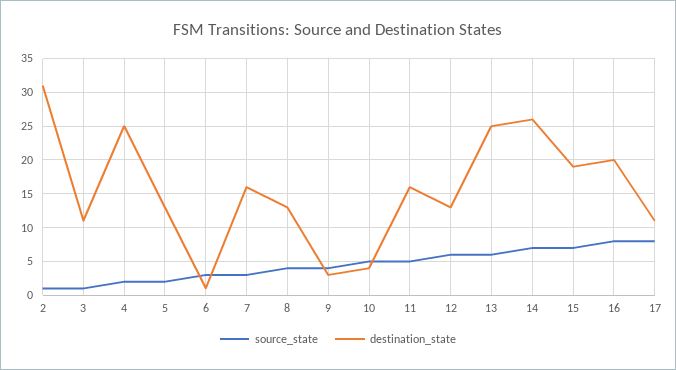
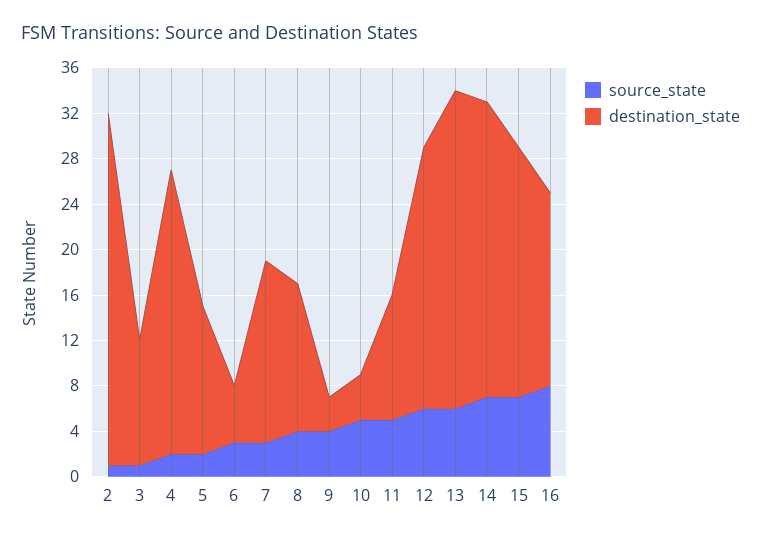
destination_state, 6: 1 -> 5
destination_state, 11: 16 -> 11
destination_state, 12: 13 -> 23
destination_state, 13: 25 -> 28
destination_state, 15: 19 -> 22
destination_state, 16: 20 -> 17
source_state, 17: 8 -> none
destination_state, 17: 11 -> none

